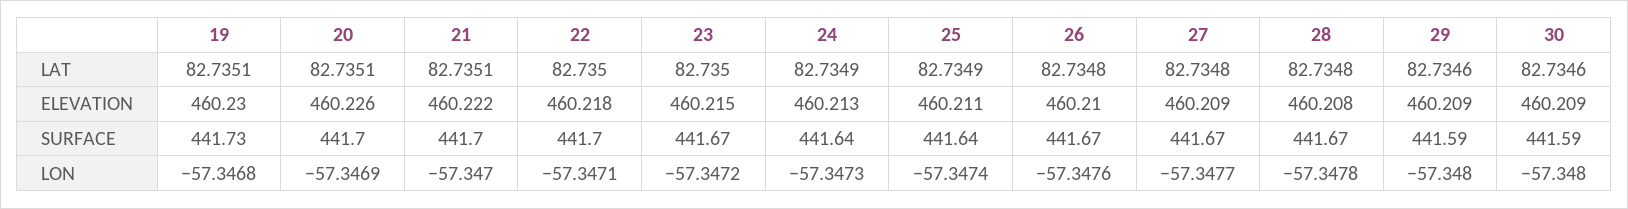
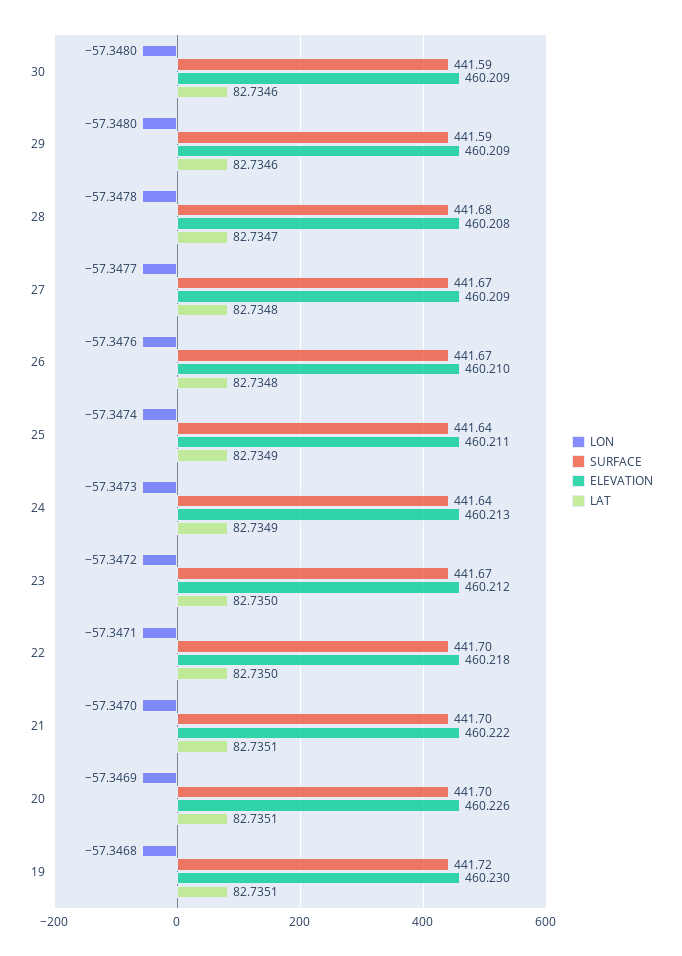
LAT, 28: 82.7348 -> 82.7347
ELEVATION, 23: 460.215 -> 460.212
SURFACE, 19: 441.73 -> 441.72
SURFACE, 28: 441.67 -> 441.68

